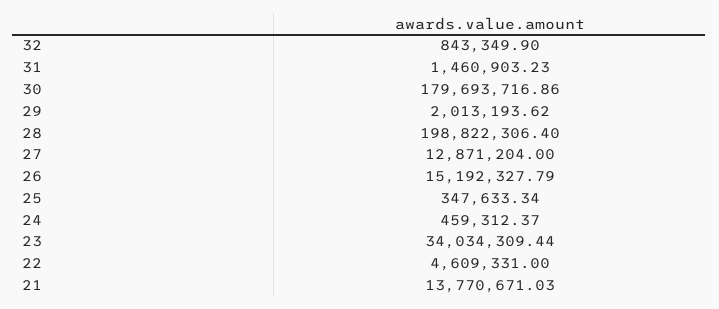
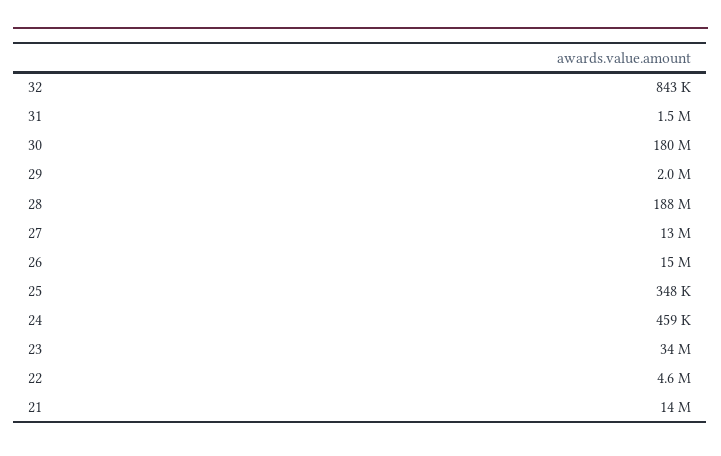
28: 198822306.4 -> 188000000

